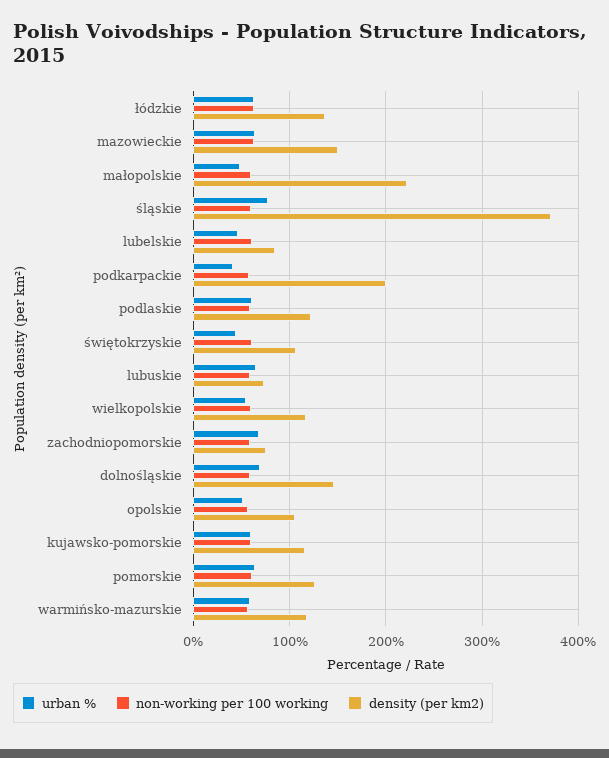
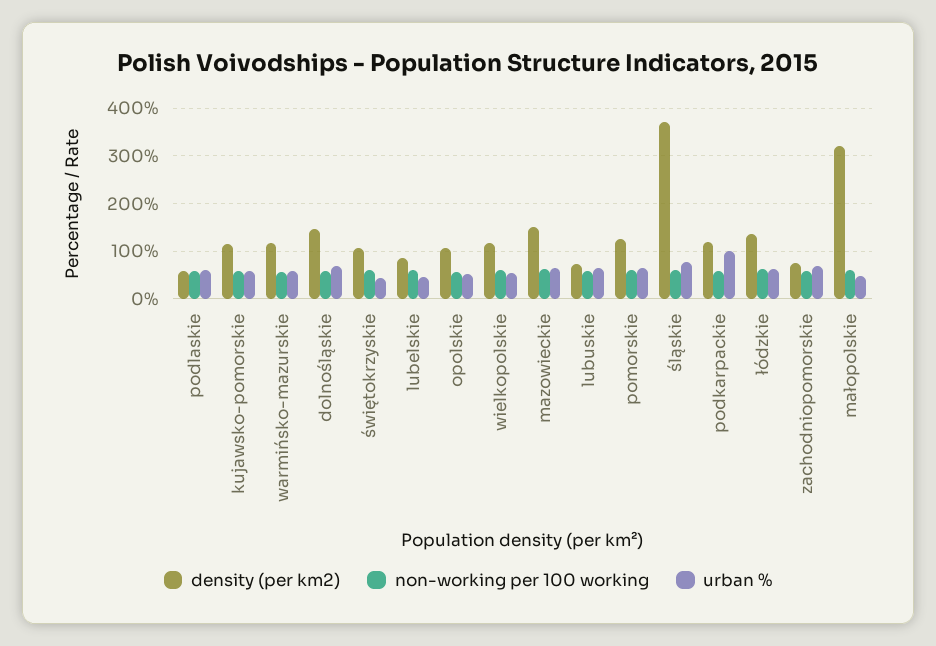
density (per km2), małopolskie: 220 -> 320
urban %, podkarpackie: 40 -> 100
density (per km2), podkarpackie: 200 -> 120
density (per km2), podlaskie: 120 -> 60

